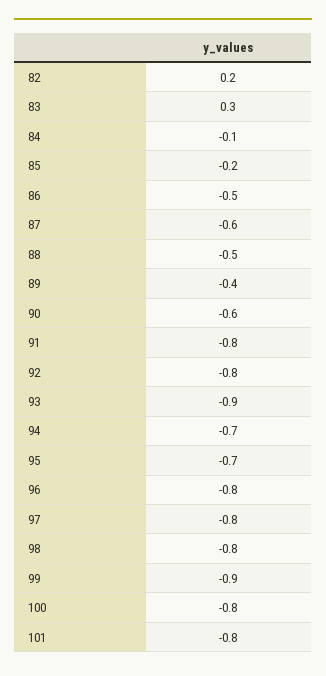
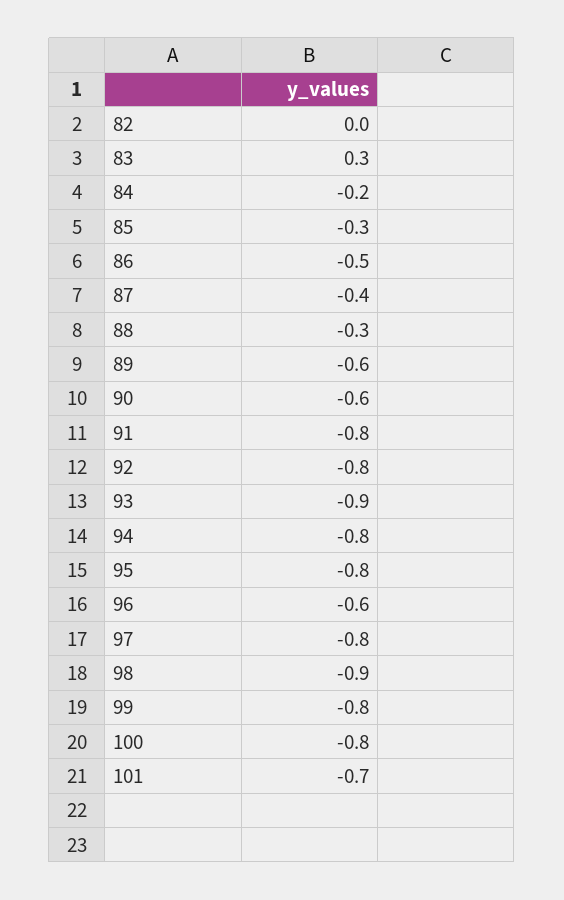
82: 0.2 -> 0
84: -0.1 -> -0.2
85: -0.2 -> -0.3
87: -0.6 -> -0.4
88: -0.5 -> -0.3
89: -0.4 -> -0.6
94: -0.7 -> -0.8
95: -0.7 -> -0.8
96: -0.8 -> -0.6
98: -0.8 -> -0.9
99: -0.9 -> -0.8
101: -0.8 -> -0.7

